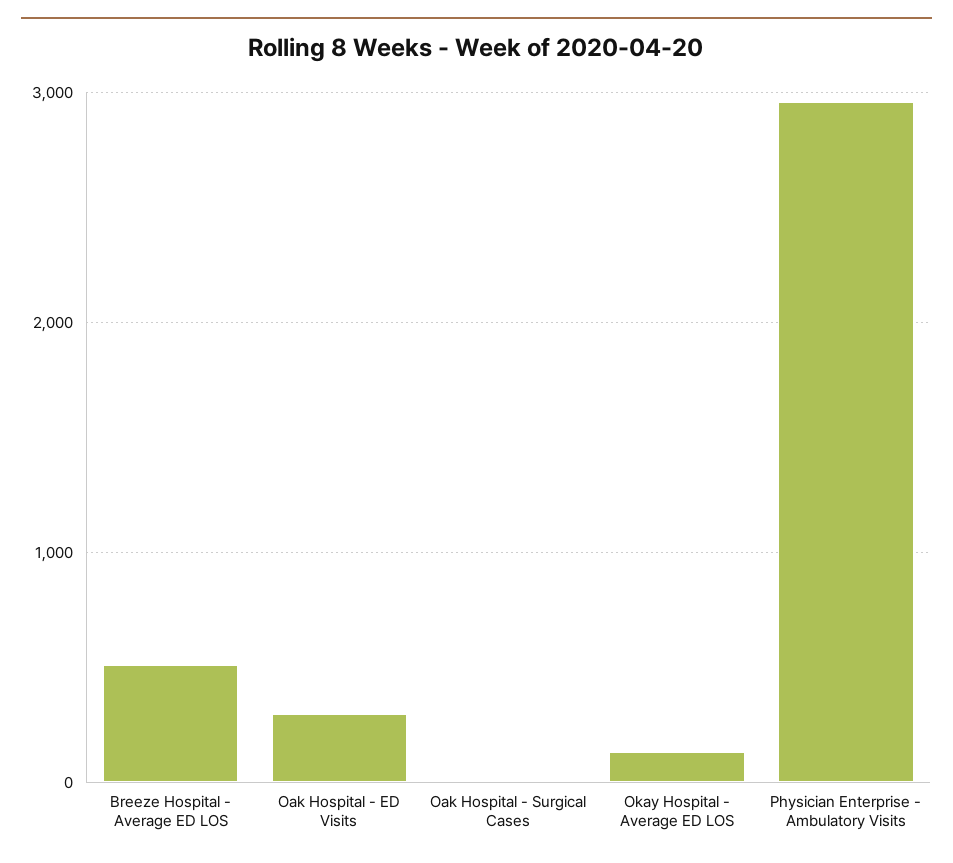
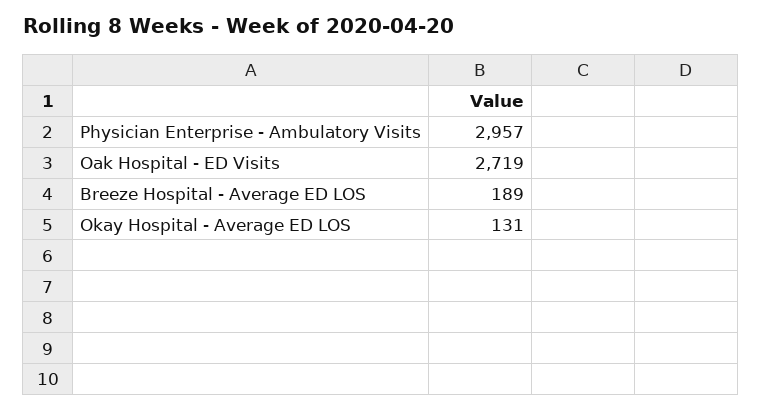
Breeze Hospital - Average ED LOS: 500 -> 189
Oak Hospital - ED Visits: 300 -> 2719
Oak Hospital - Surgical Cases: 0 -> none

